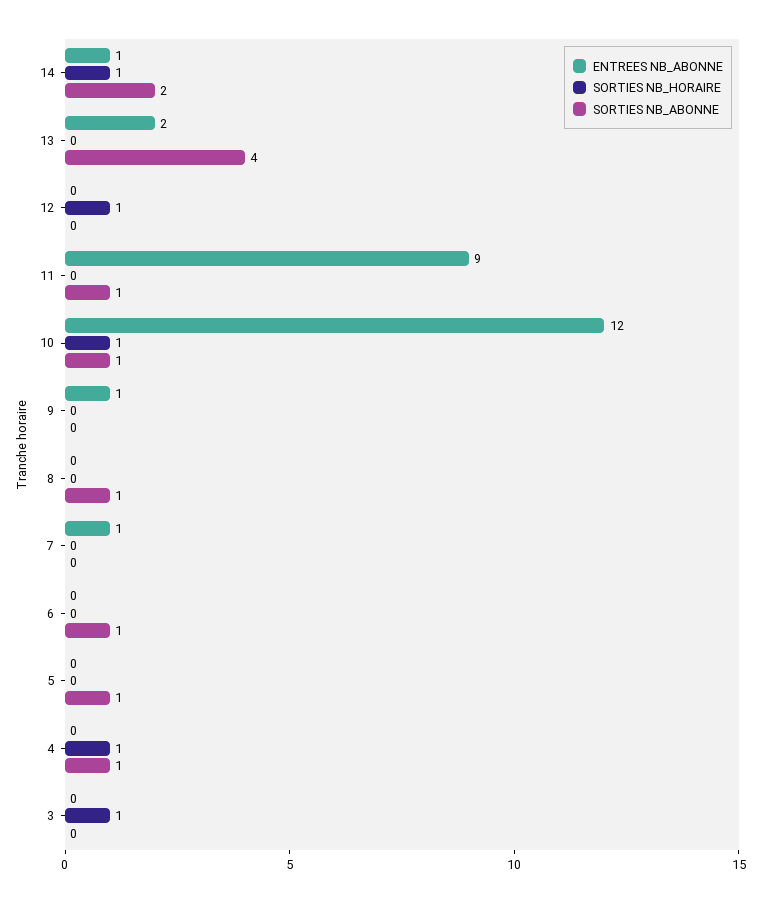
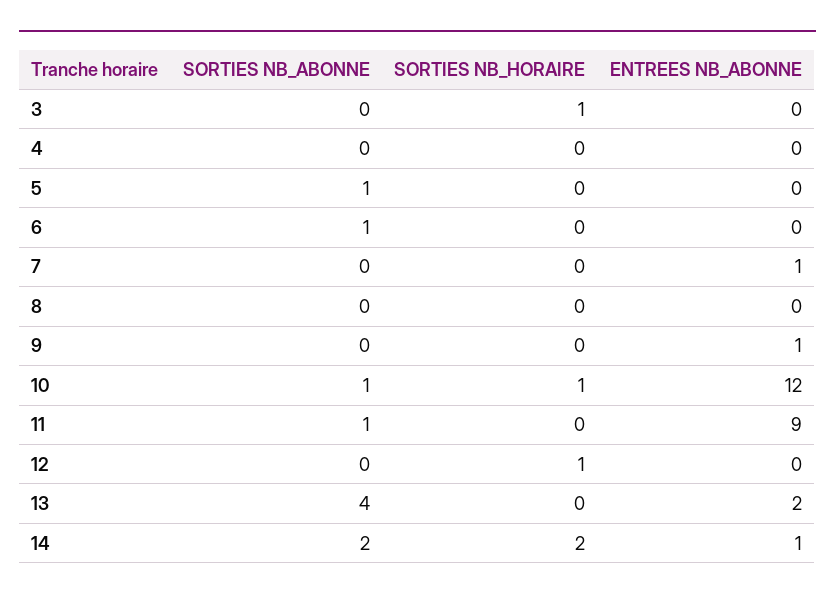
SORTIES NB_HORAIRE, 14: 1 -> 2
SORTIES NB_ABONNE, 8: 1 -> 0
SORTIES NB_HORAIRE, 4: 1 -> 0
SORTIES NB_ABONNE, 4: 1 -> 0

